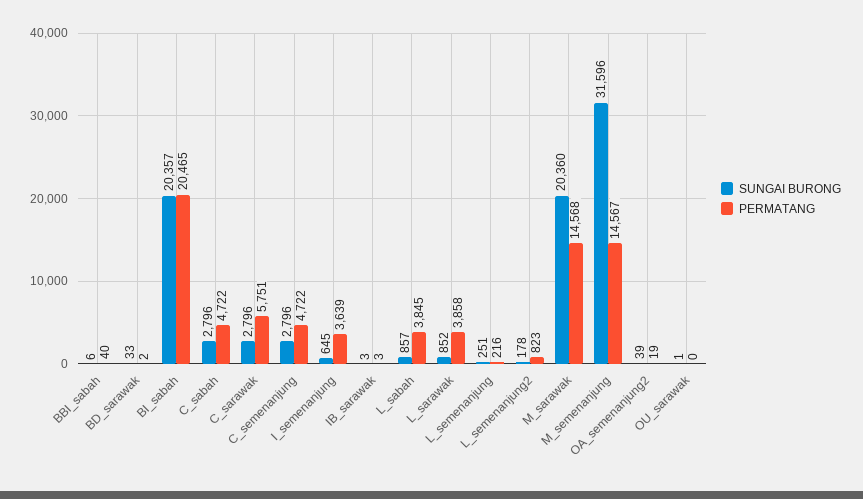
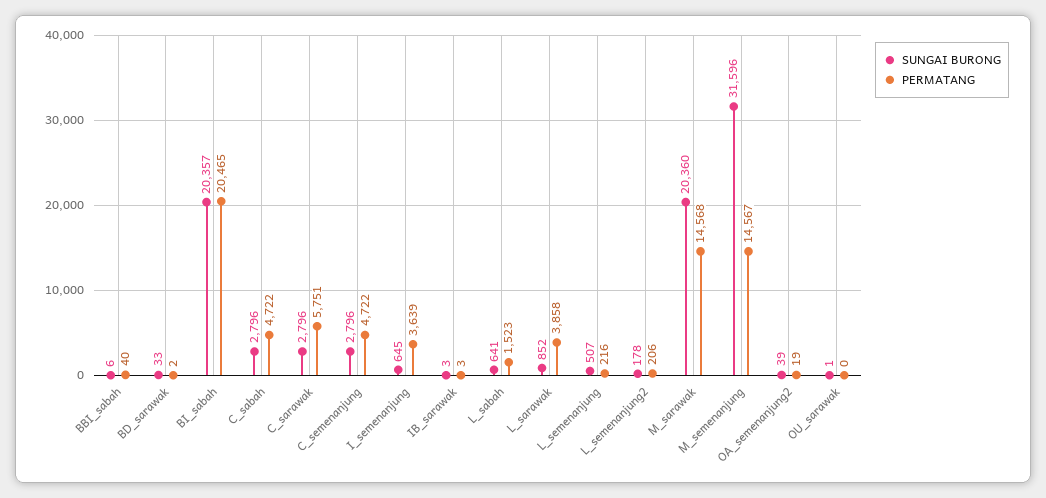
SUNGAI BURONG, L_sabah: 857 -> 641
PERMATANG, L_sabah: 3845 -> 1523
SUNGAI BURONG, L_semenanjung: 251 -> 507
PERMATANG, L_semenanjung2: 823 -> 206

